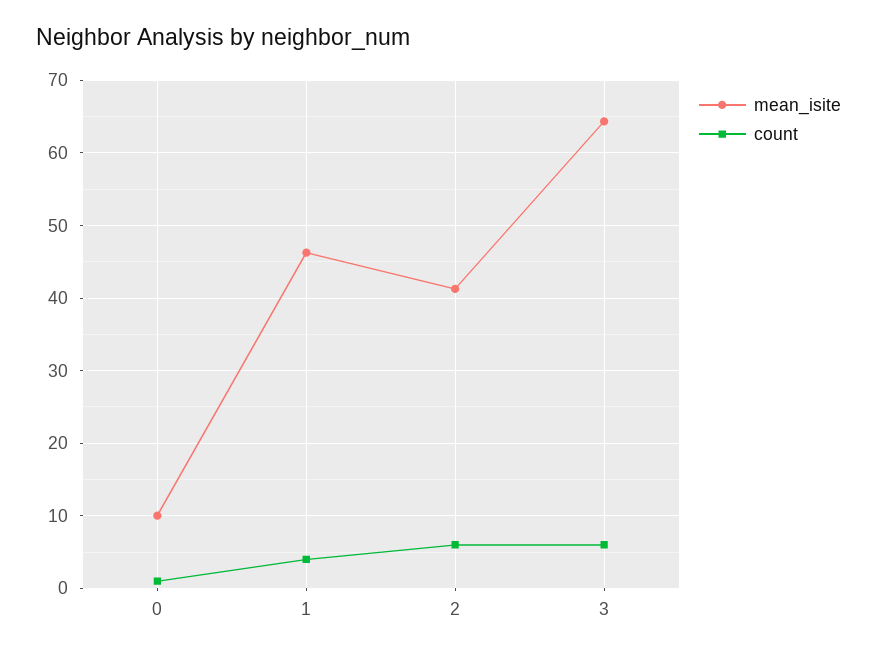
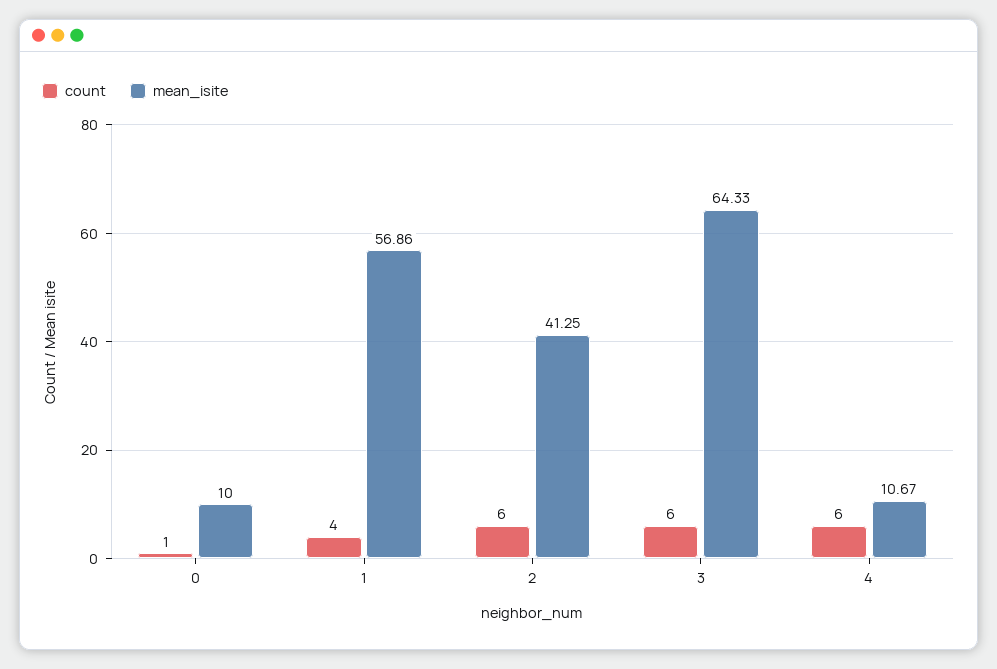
mean_isite, 1: 46 -> 56.86
count, 4: none -> 6
mean_isite, 4: none -> 10.67

